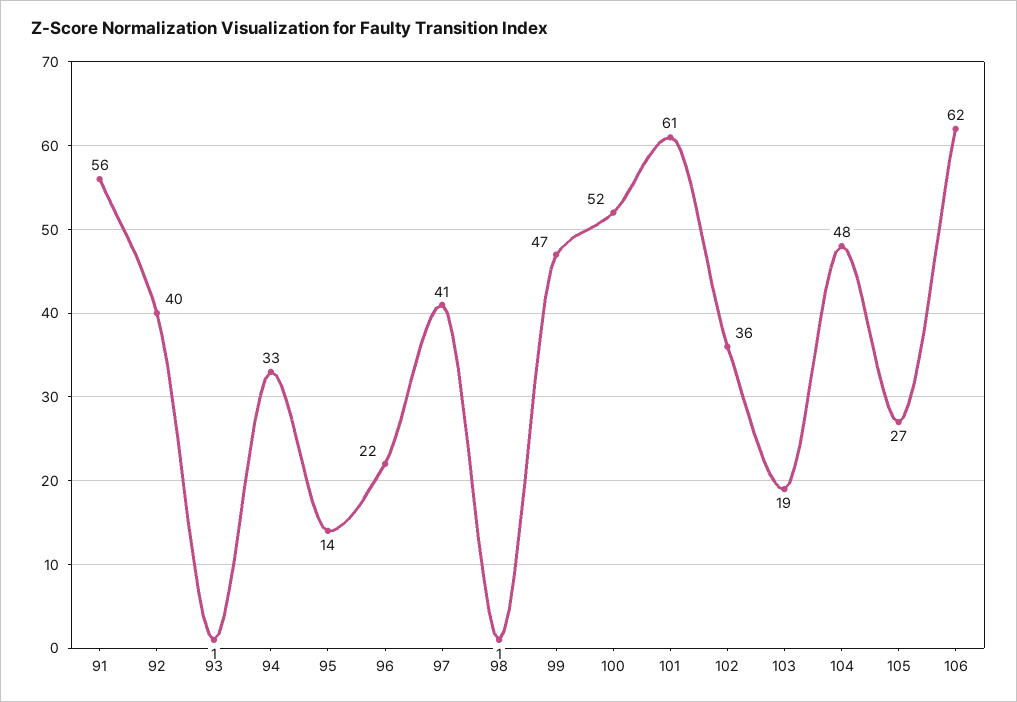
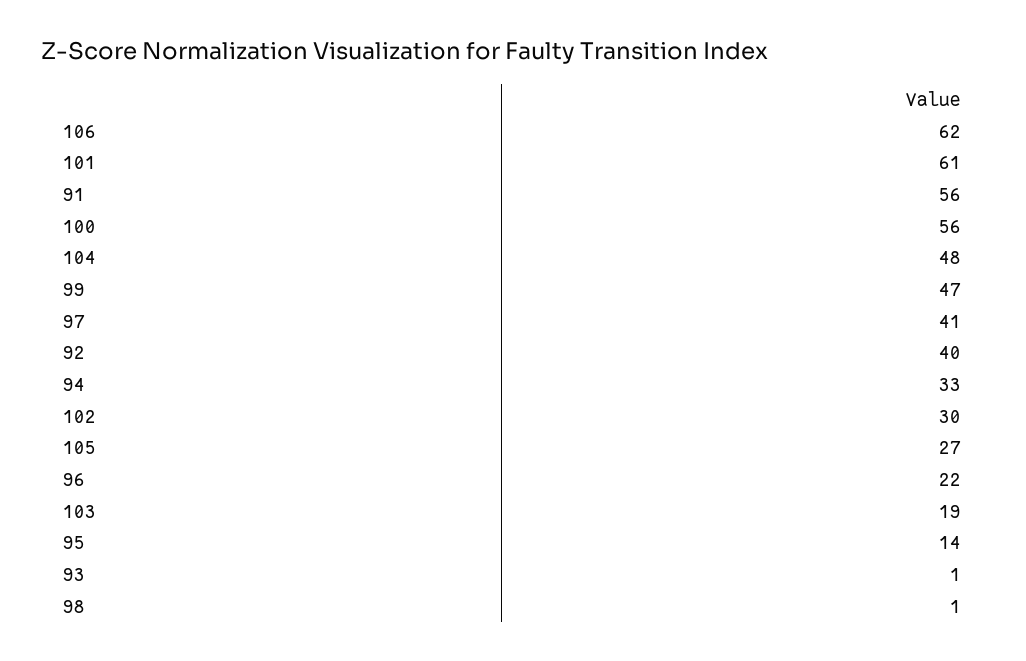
100: 52 -> 56
102: 36 -> 30

